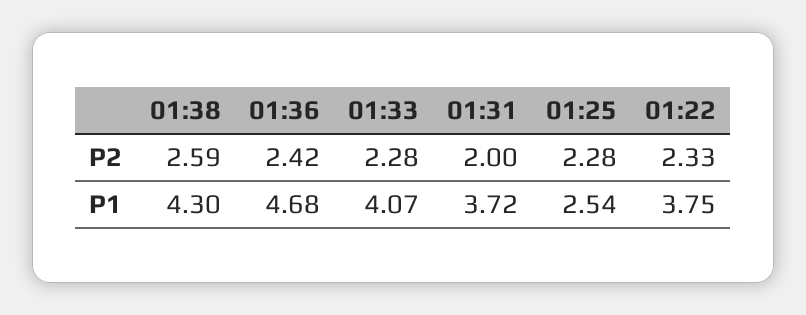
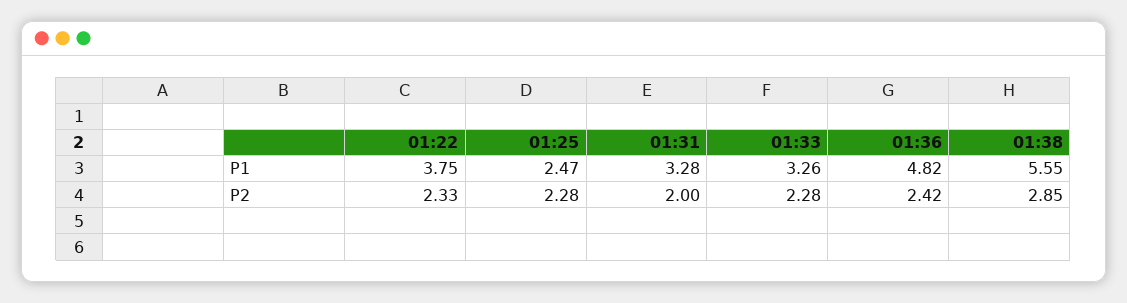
01:38, P2: 2.59 -> 2.85
01:38, P1: 4.3 -> 5.55
01:36, P1: 4.68 -> 4.82
01:33, P1: 4.07 -> 3.26
01:31, P1: 3.72 -> 3.28
01:25, P1: 2.54 -> 2.47

